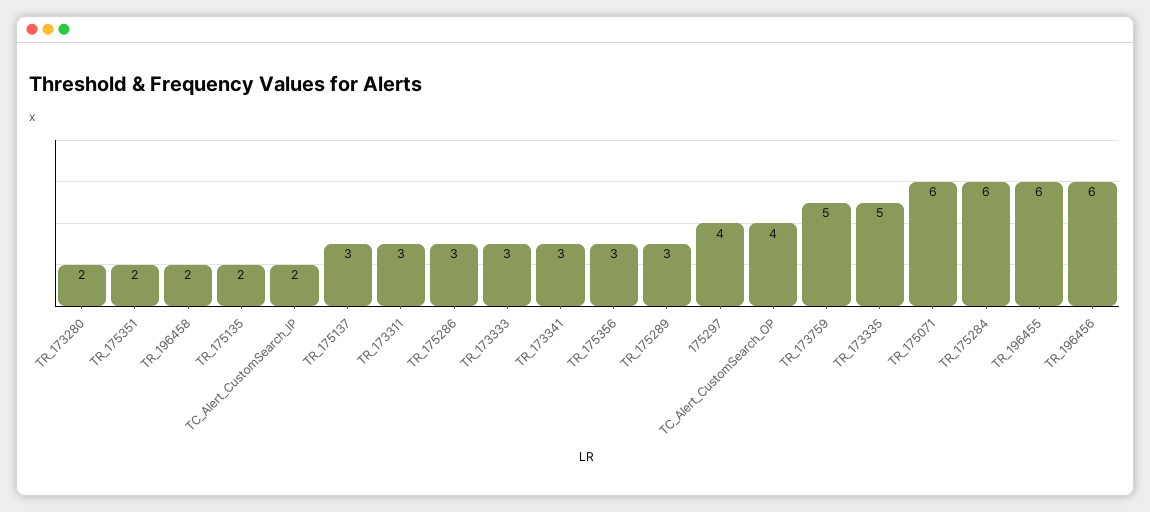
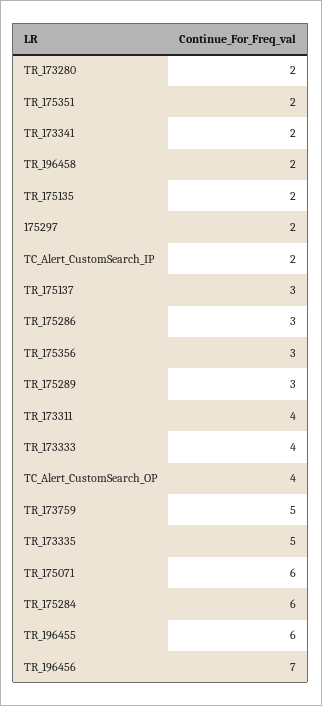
TR_173311: 3 -> 4
TR_173333: 3 -> 4
TR_173341: 3 -> 2
175297: 4 -> 2
TR_196456: 6 -> 7

